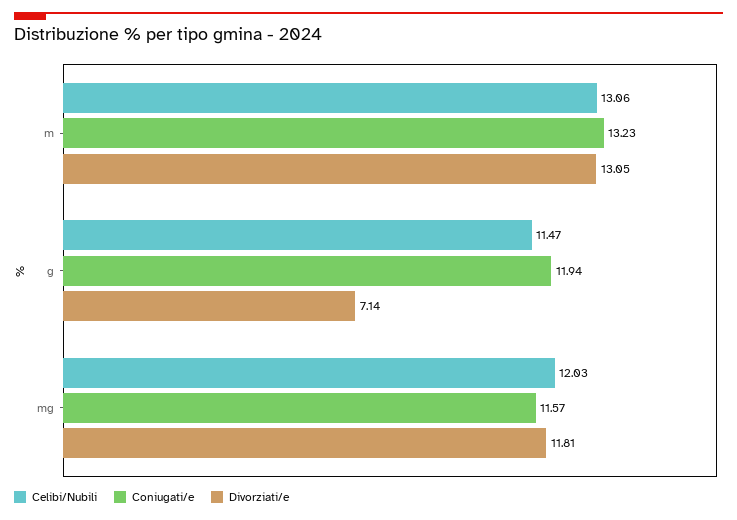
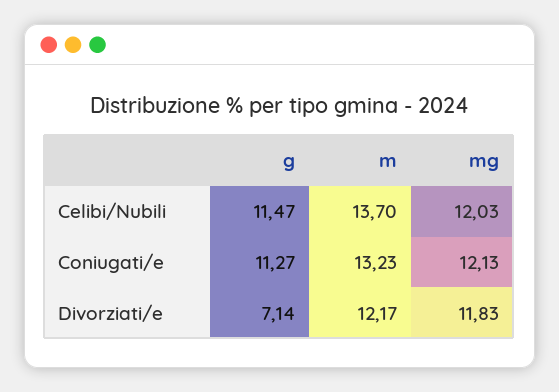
Celibi/Nubili, m: 13.06 -> 13.7
Divorziati/e, m: 13.05 -> 12.17
Coniugati/e, g: 11.94 -> 11.27
Coniugati/e, mg: 11.57 -> 12.13
Divorziati/e, mg: 11.81 -> 11.83

